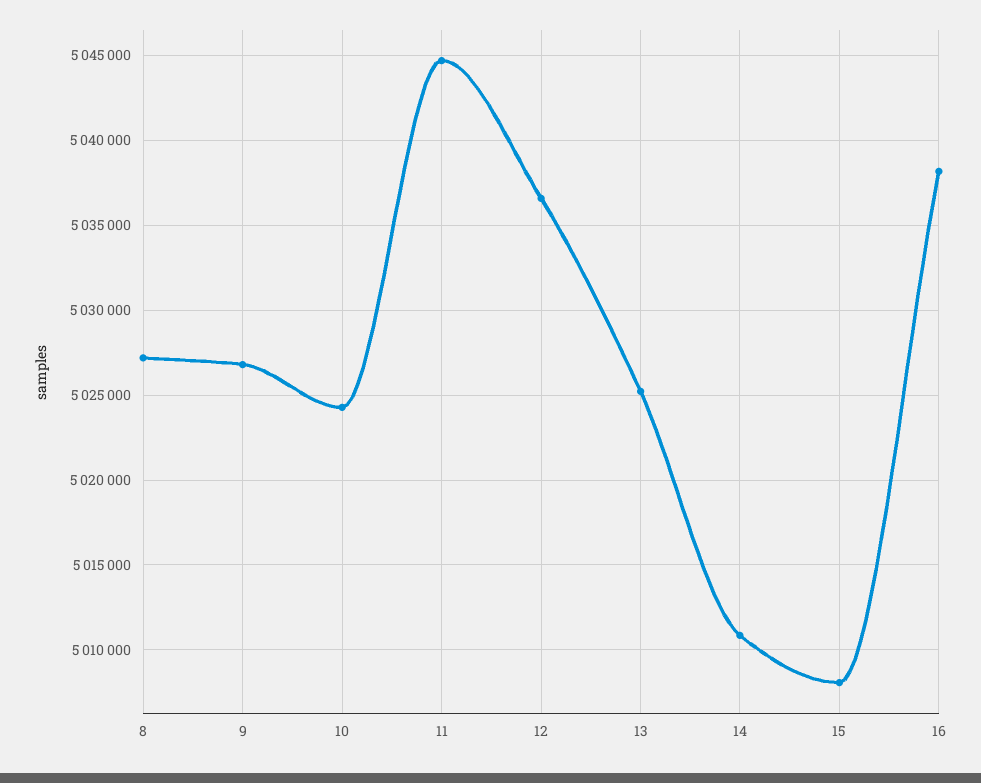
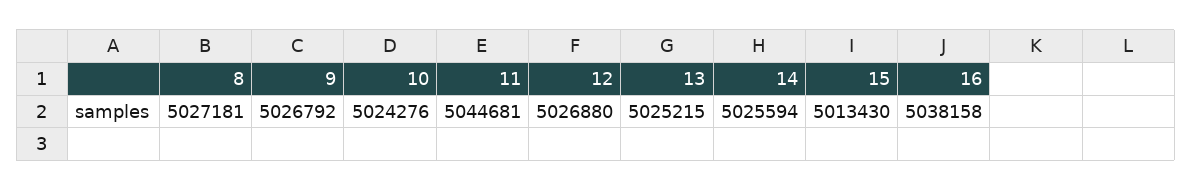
12: 5036500 -> 5026880
14: 5011000 -> 5025594
15: 5008000 -> 5013430

